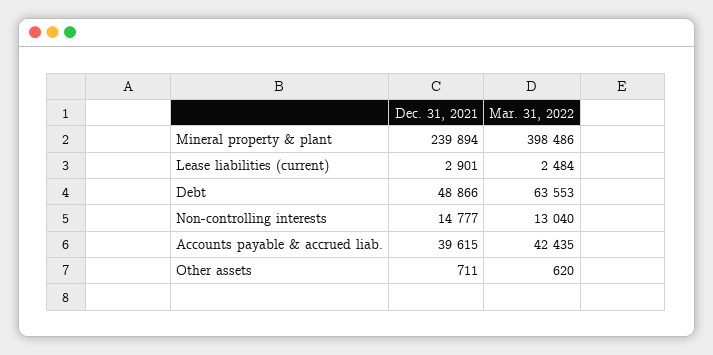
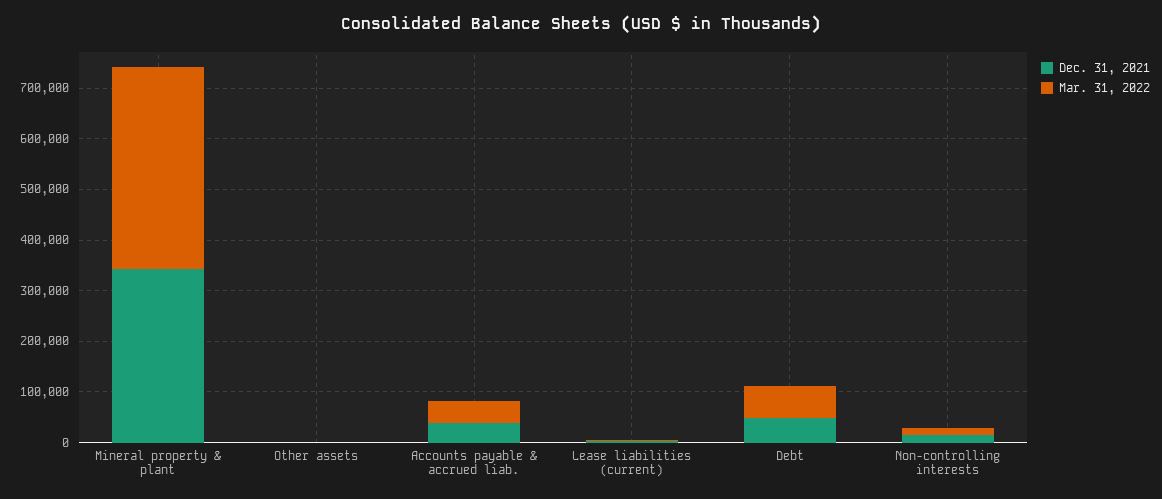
Dec. 31, 2021, Mineral property & plant: 239894 -> 340000

